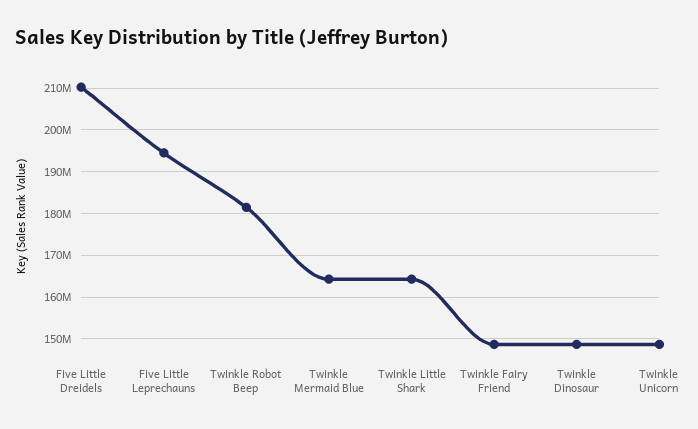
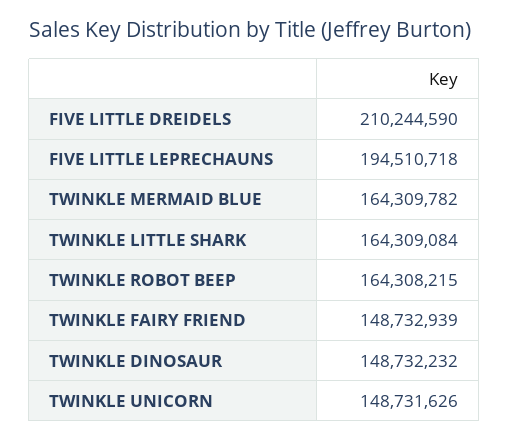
Twinkle Robot Beep: 182000000 -> 164308215

